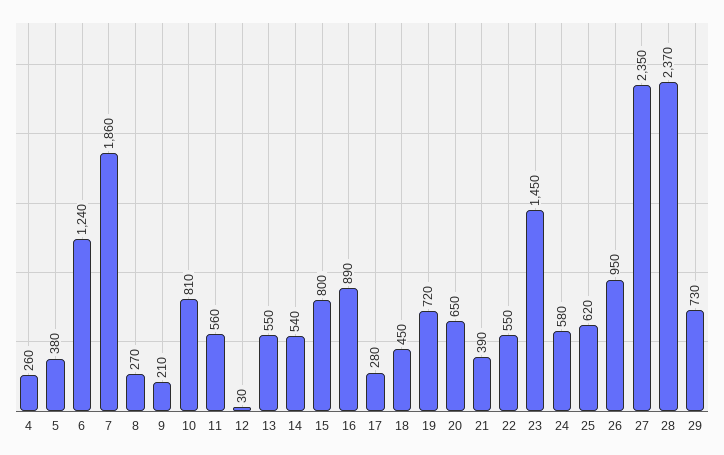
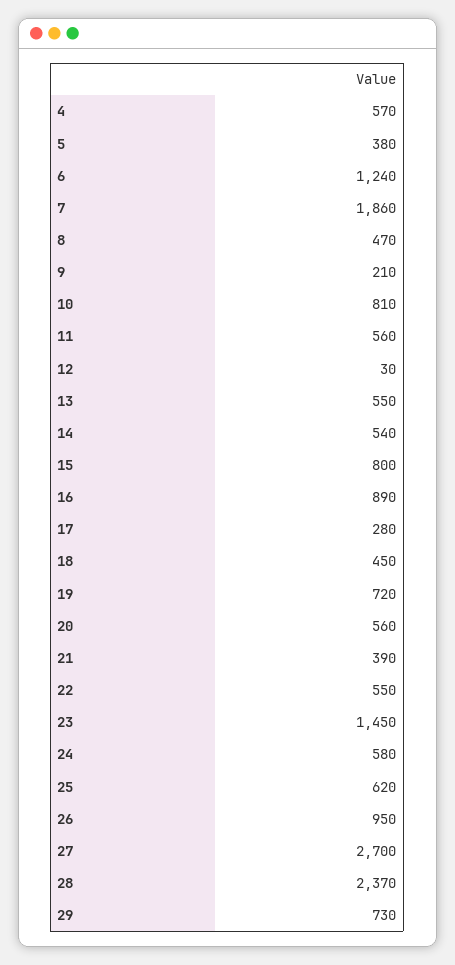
4: 260 -> 570
8: 270 -> 470
20: 650 -> 560
27: 2350 -> 2700

